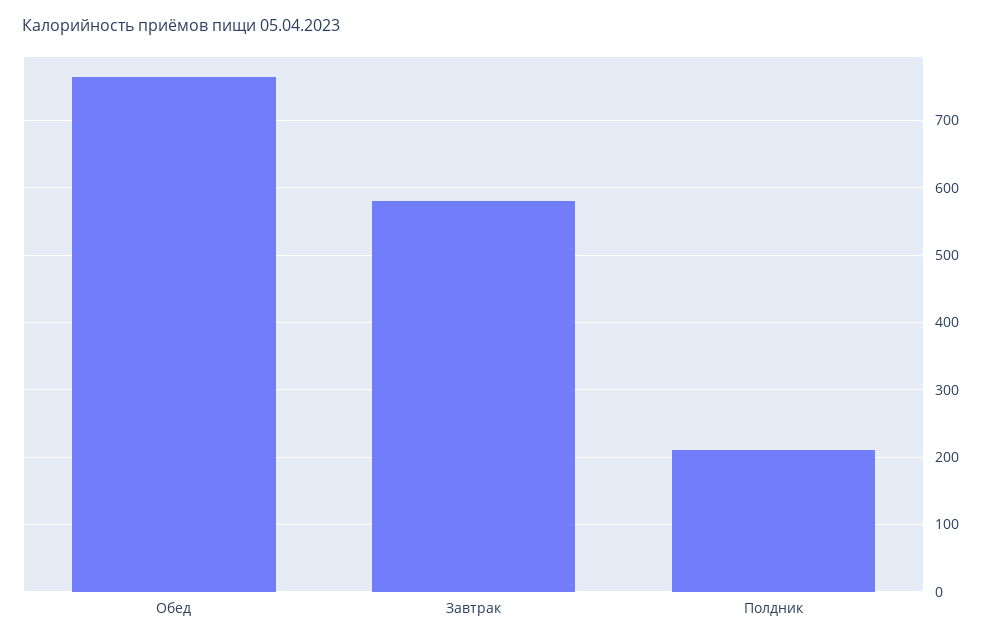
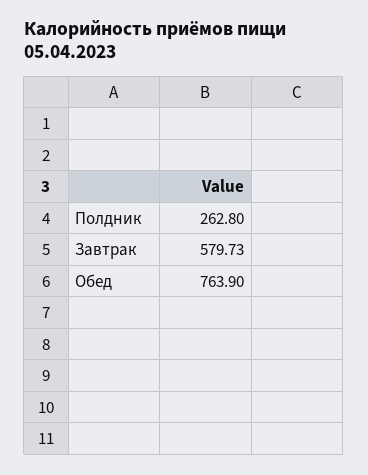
Полдник: 210 -> 262.8

